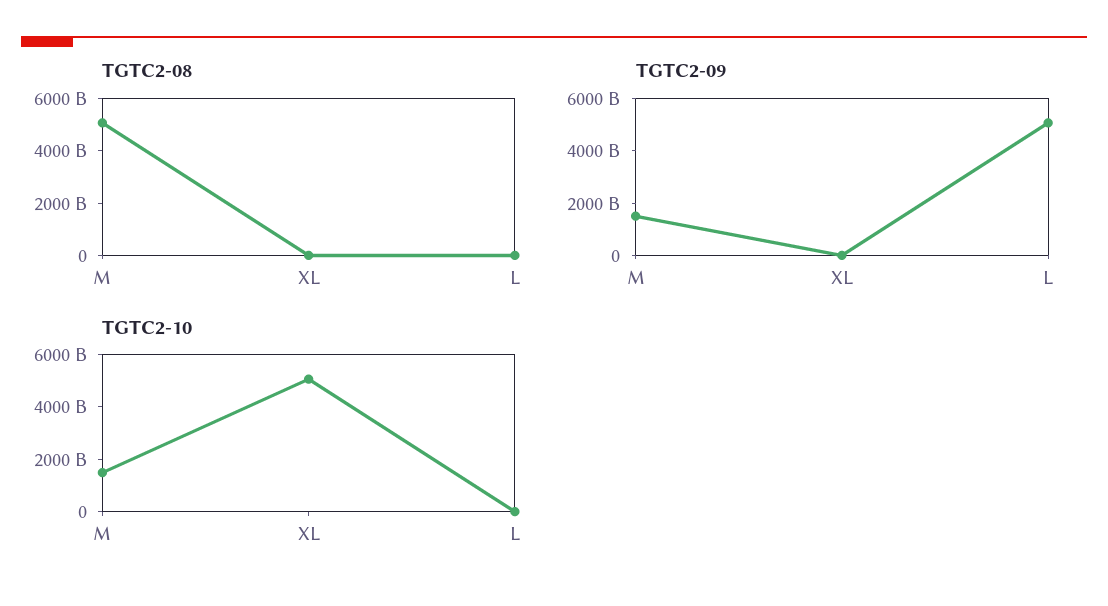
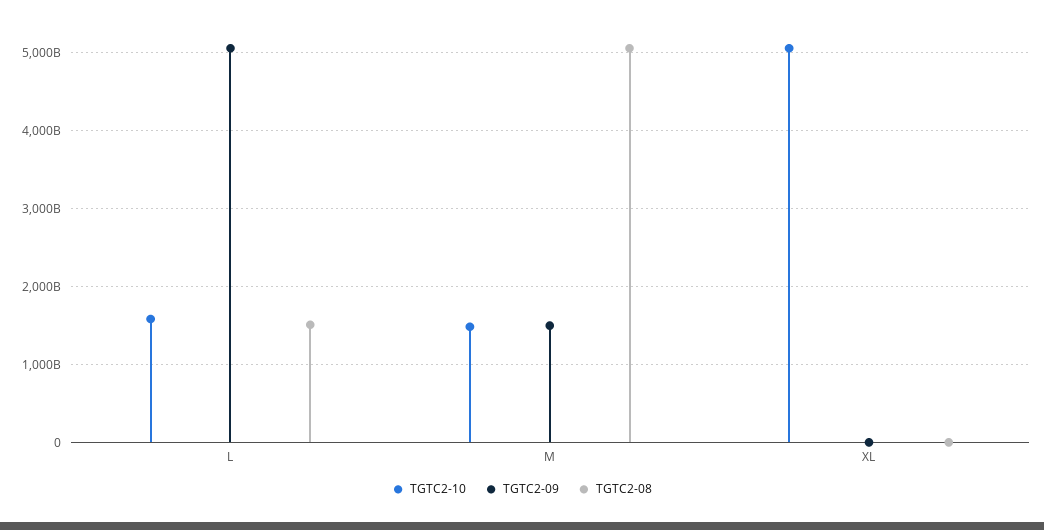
TGTC2-08, L: 0 -> 1500000000000
TGTC2-10, L: 0 -> 1600000000000

